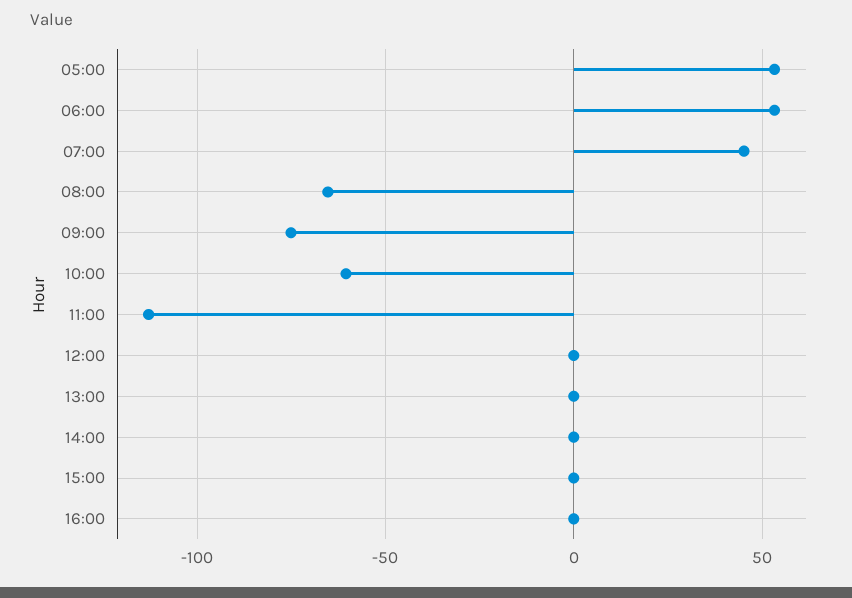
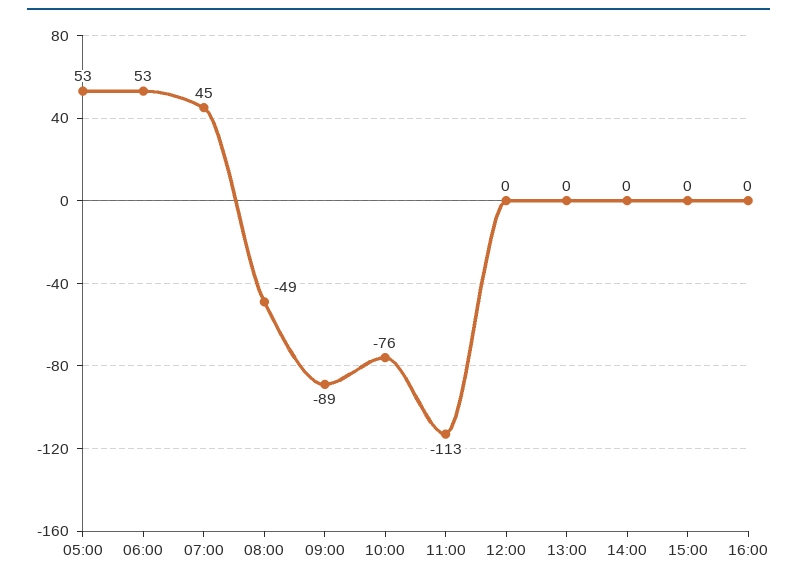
08:00: -65 -> -49
09:00: -75 -> -89
10:00: -60 -> -76

